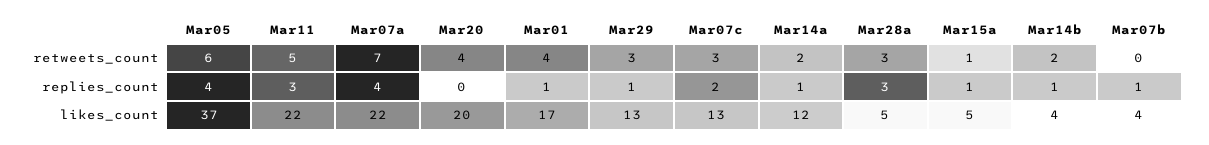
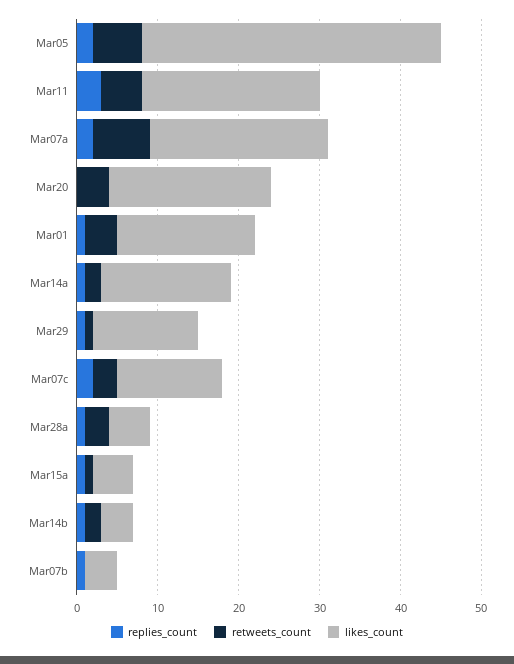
retweets_count, Mar29: 3 -> 1
replies_count, Mar05: 4 -> 2
replies_count, Mar07a: 4 -> 2
replies_count, Mar28a: 3 -> 1
likes_count, Mar14a: 12 -> 16

